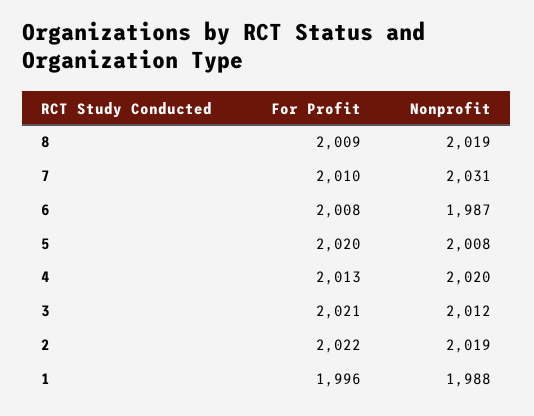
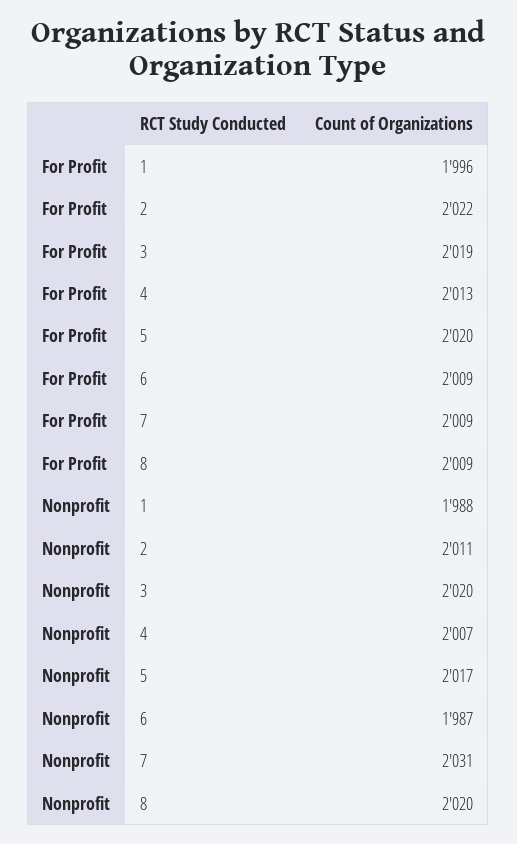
Nonprofit, 8: 2019 -> 2020
For Profit, 7: 2010 -> 2009
For Profit, 6: 2008 -> 2009
Nonprofit, 5: 2008 -> 2017
Nonprofit, 4: 2020 -> 2007
For Profit, 3: 2021 -> 2019
Nonprofit, 3: 2012 -> 2020
Nonprofit, 2: 2019 -> 2011

